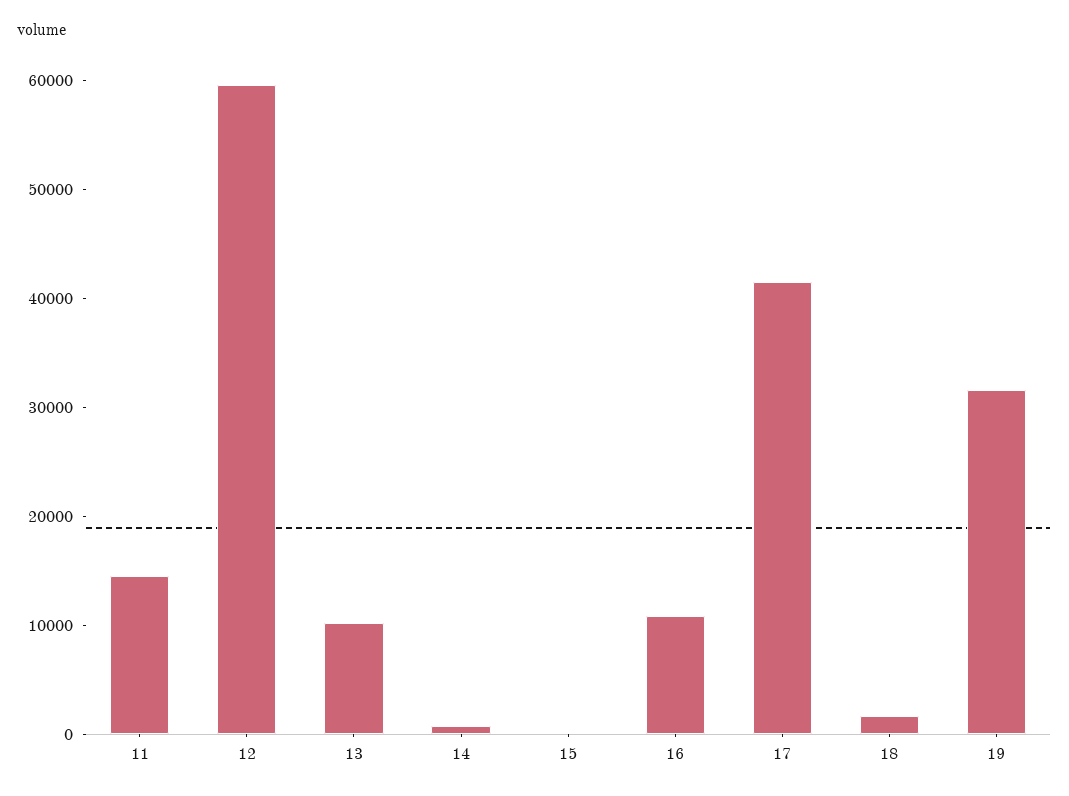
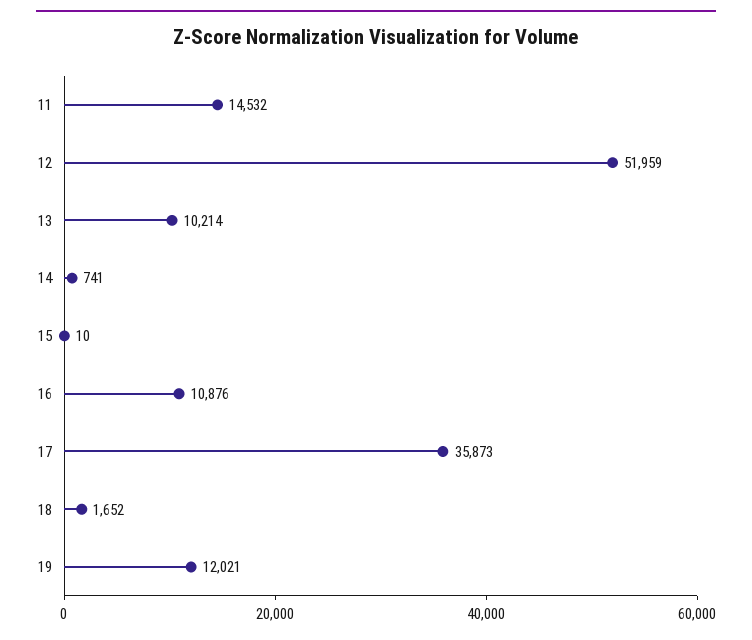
12: 60000 -> 51959
17: 42000 -> 35873
19: 32000 -> 12021

